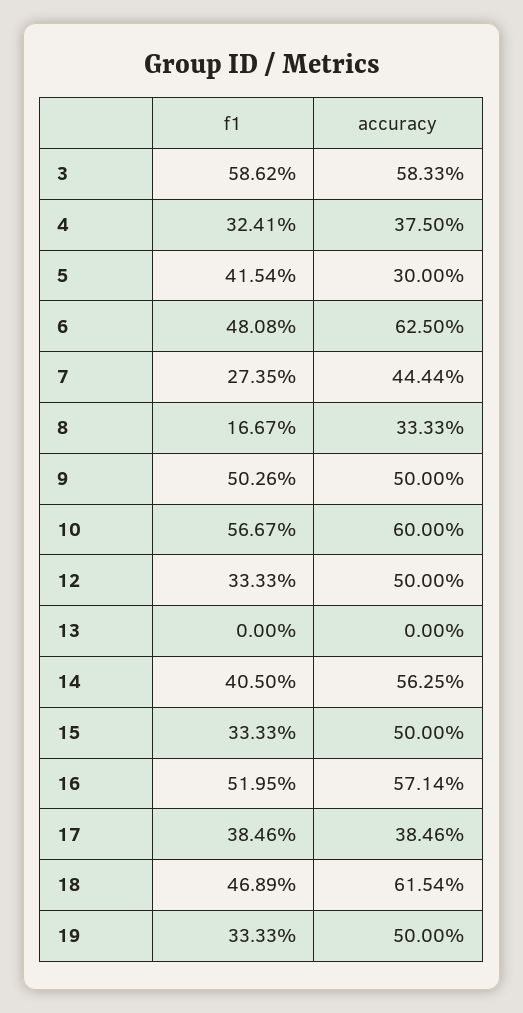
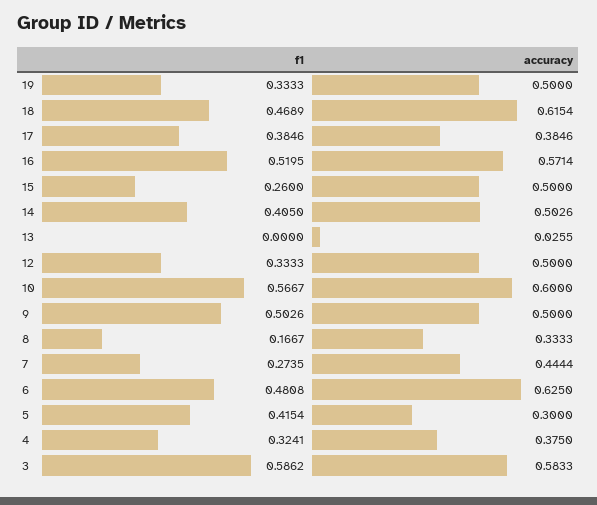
accuracy, 13: 0 -> 0.0255
accuracy, 14: 0.5625 -> 0.5026
f1, 15: 0.3333 -> 0.26

